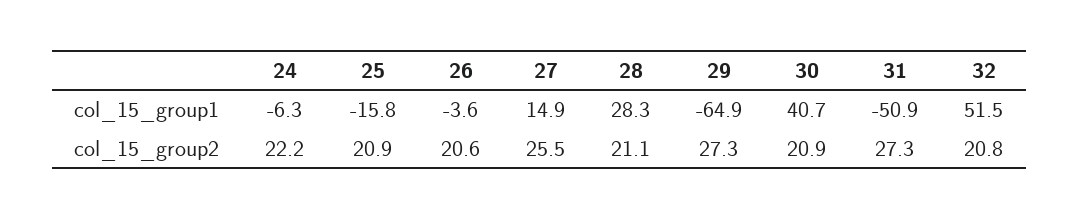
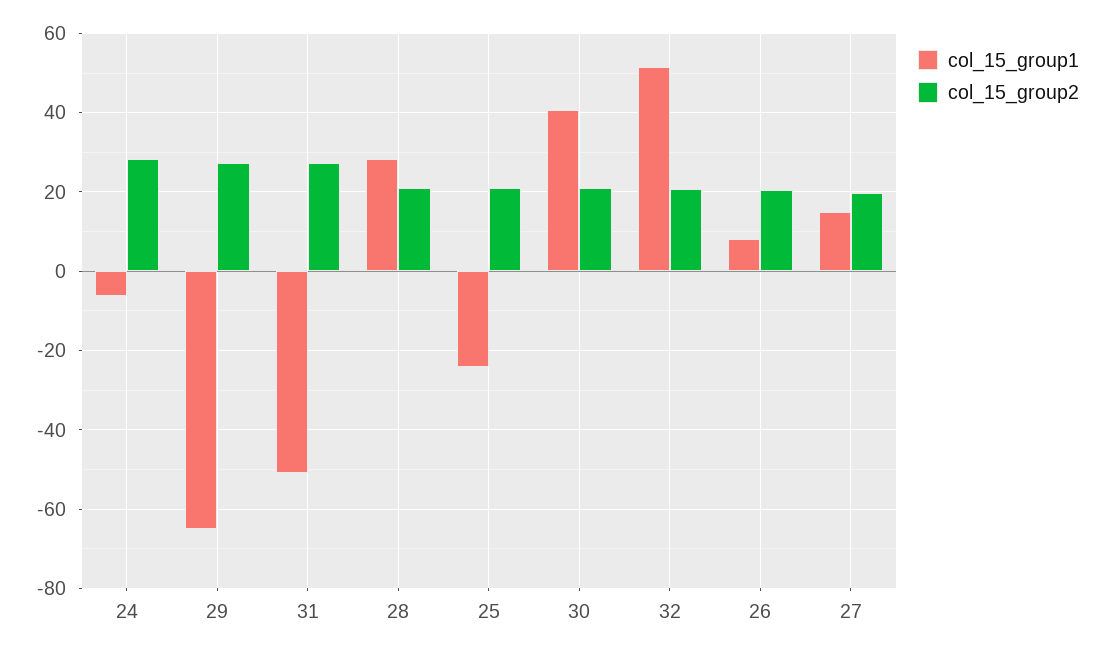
col_15_group1, 25: -15.8 -> -24
col_15_group1, 26: -3.6 -> 8
col_15_group2, 24: 22.2 -> 28
col_15_group2, 27: 25.5 -> 20

